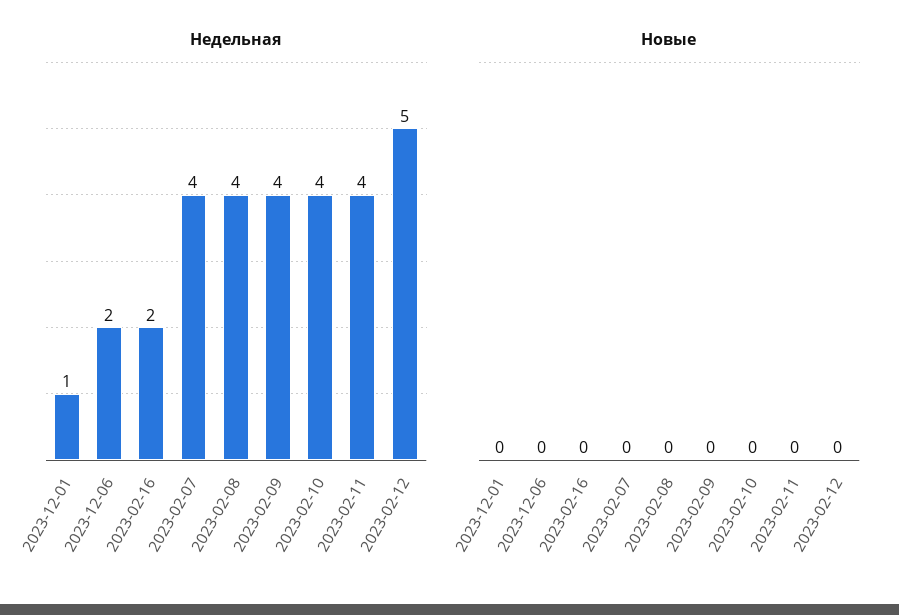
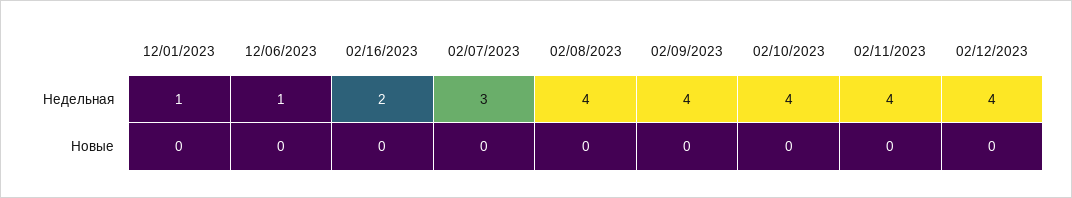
Недельная, 2023-12-06: 2 -> 1
Недельная, 2023-02-07: 4 -> 3
Недельная, 2023-02-12: 5 -> 4

